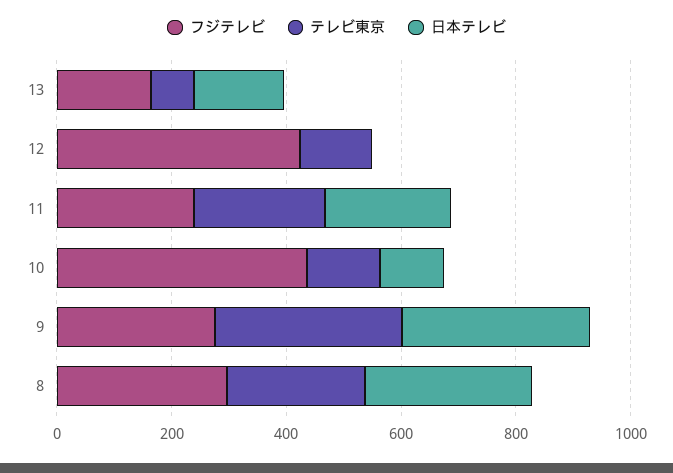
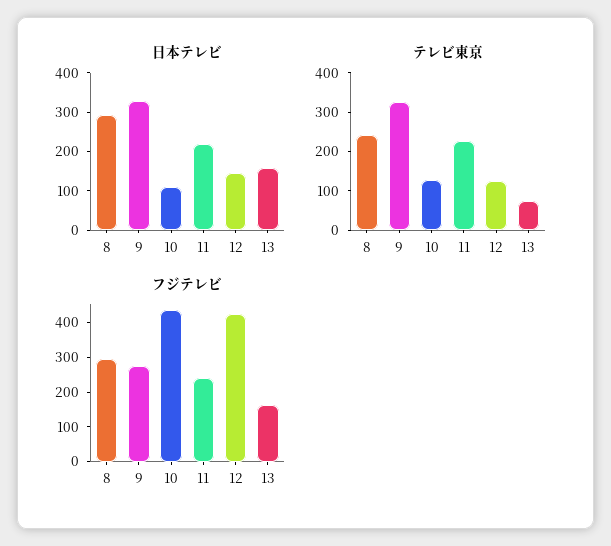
日本テレビ, 12: 0 -> 150

